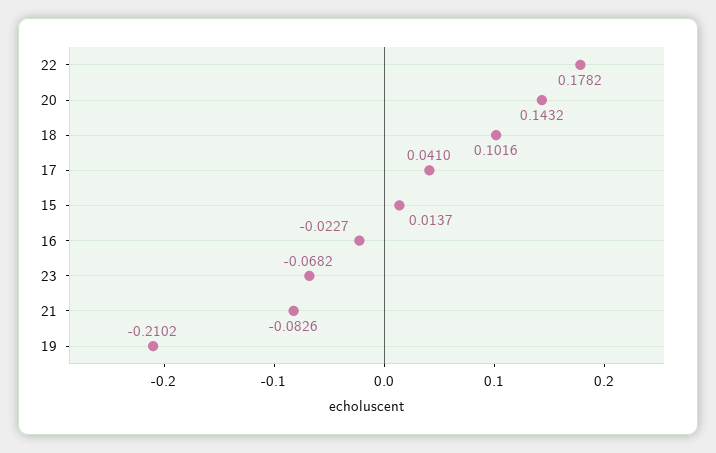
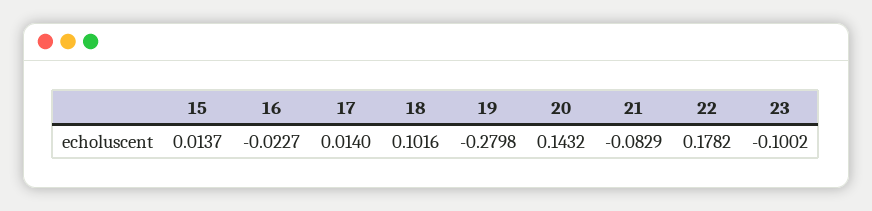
17: 0.041 -> 0.014
23: -0.0682 -> -0.1002
21: -0.0826 -> -0.0829
19: -0.2102 -> -0.2798

